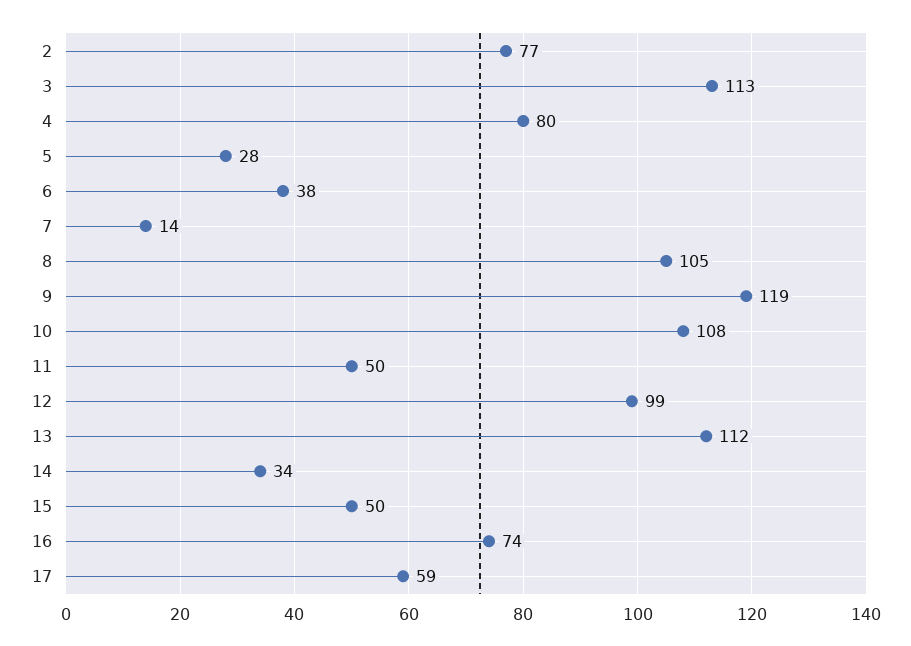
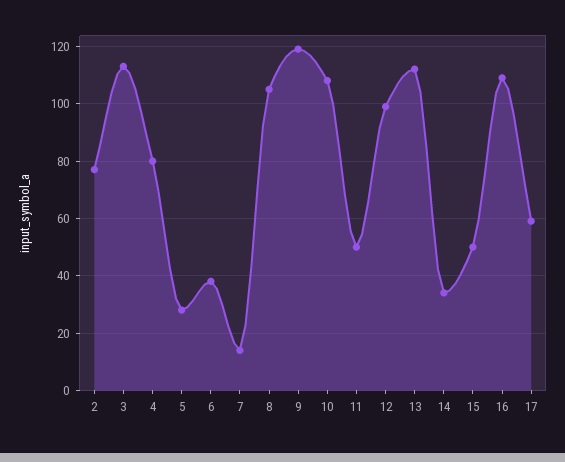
16: 74 -> 110

